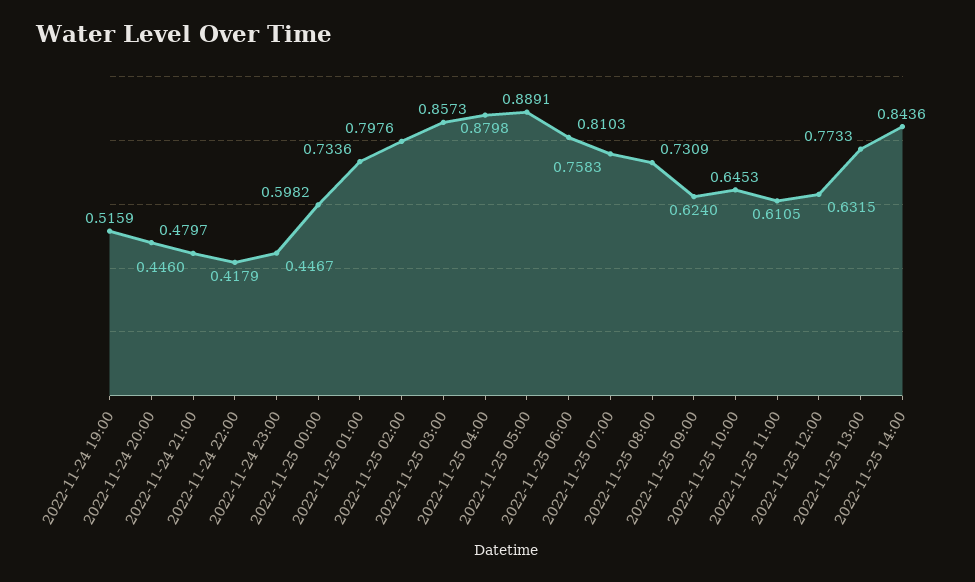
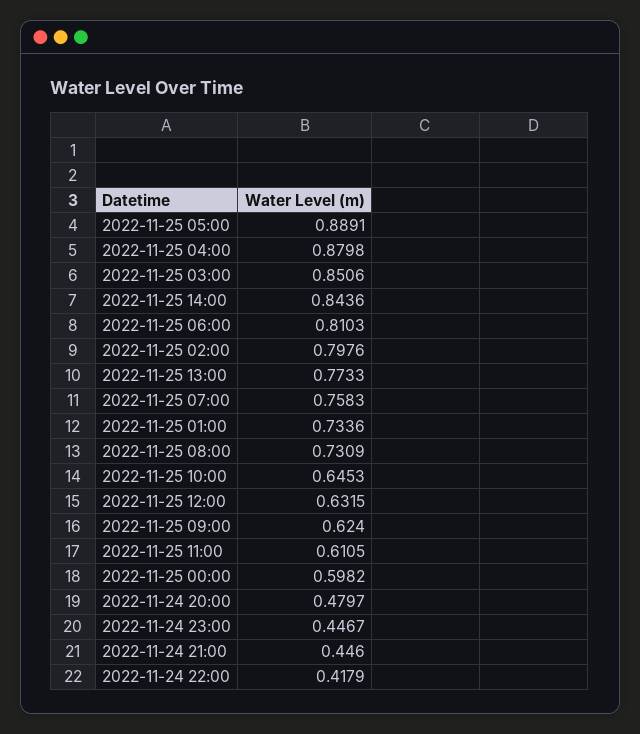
2022-11-24 19:00: 0.5159 -> none
2022-11-25 03:00: 0.8573 -> 0.8506

